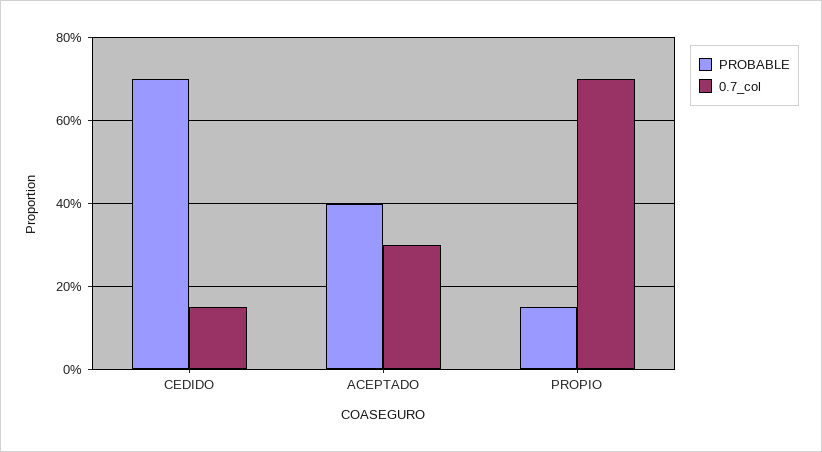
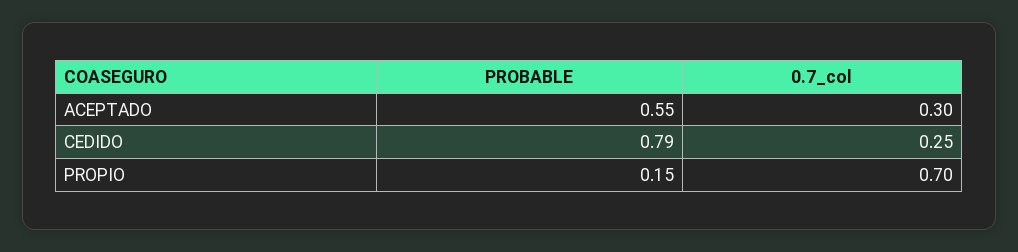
PROBABLE, CEDIDO: 0.7 -> 0.79
0.7_col, CEDIDO: 0.15 -> 0.25
PROBABLE, ACEPTADO: 0.4 -> 0.55

